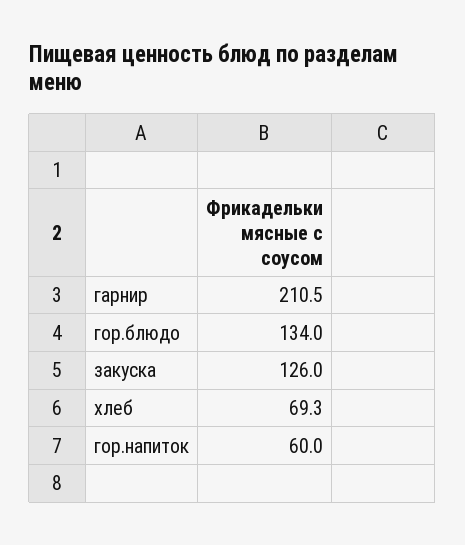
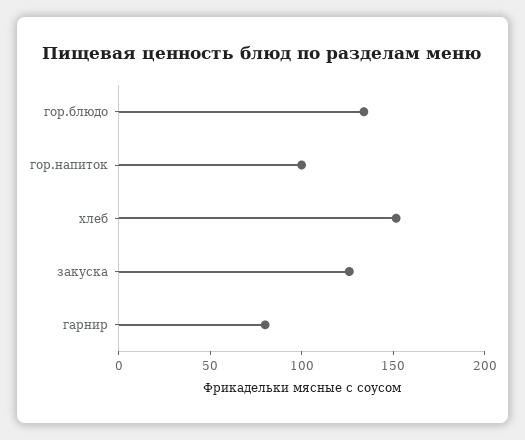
гарнир: 210.5 -> 80
хлеб: 69.3 -> 150
гор.напиток: 60 -> 100

